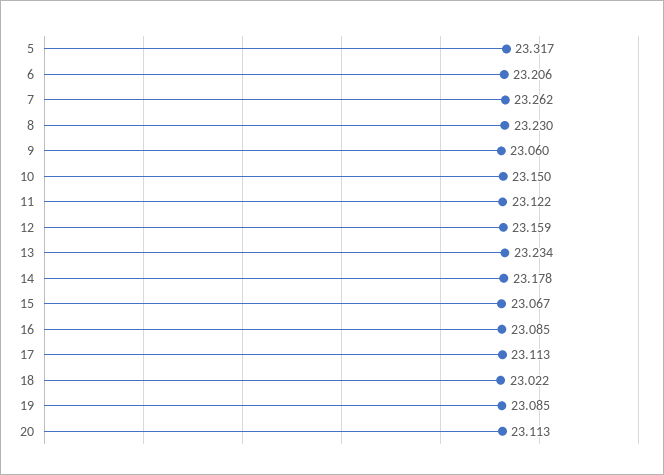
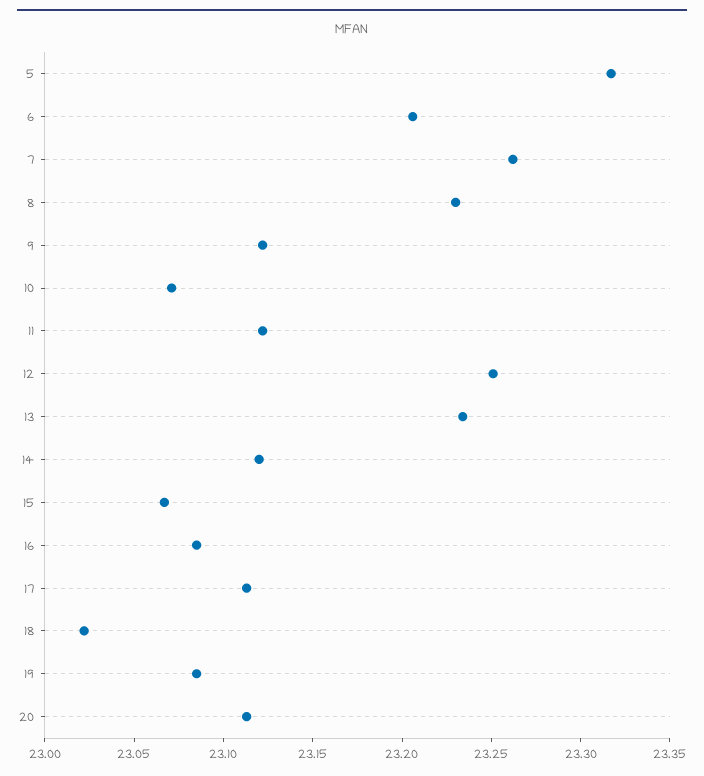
9: 23.06 -> 23.12
10: 23.15 -> 23.07
12: 23.159 -> 23.25
14: 23.178 -> 23.12

